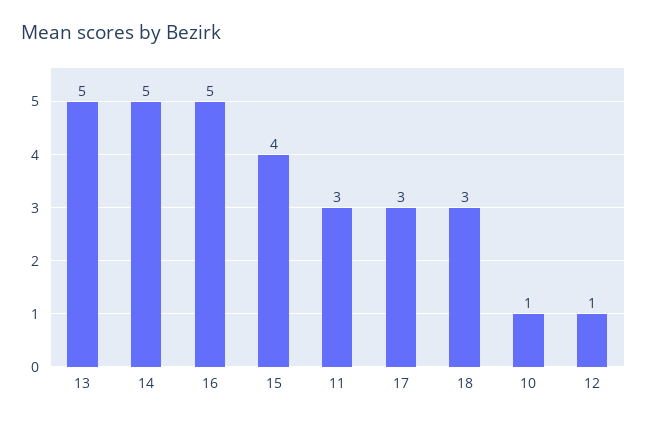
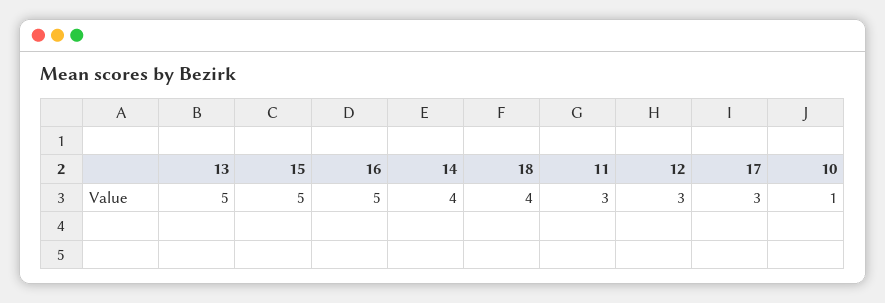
14: 5 -> 4
15: 4 -> 5
18: 3 -> 4
12: 1 -> 3

